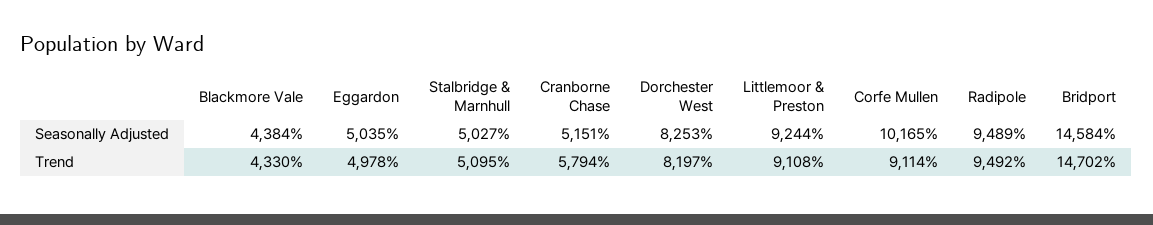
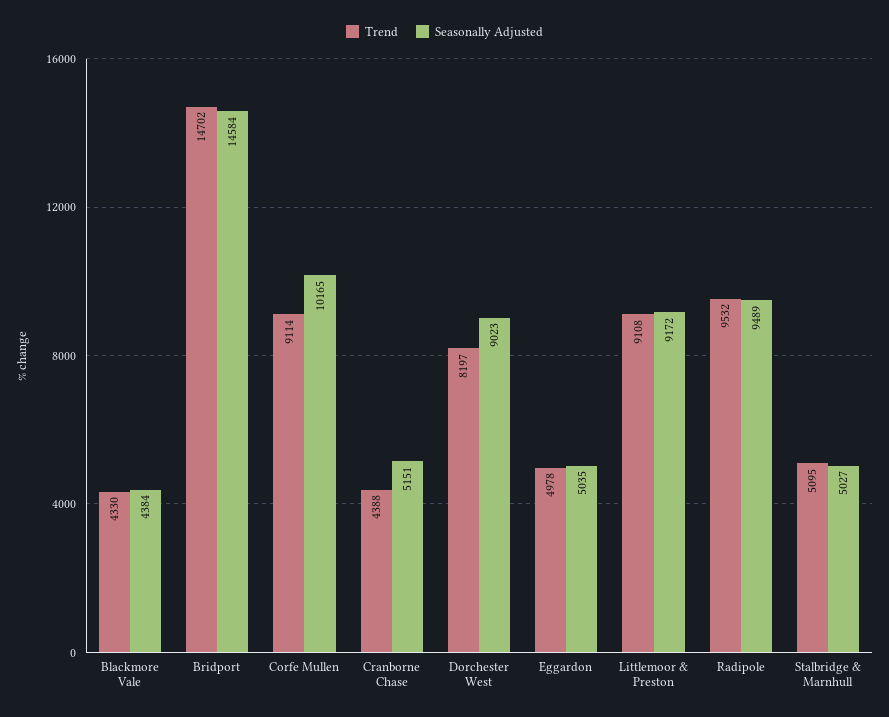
Seasonally Adjusted, Dorchester West: 8253 -> 9023
Seasonally Adjusted, Littlemoor & Preston: 9244 -> 9172
Trend, Cranborne Chase: 5794 -> 4388
Trend, Radipole: 9492 -> 9532

